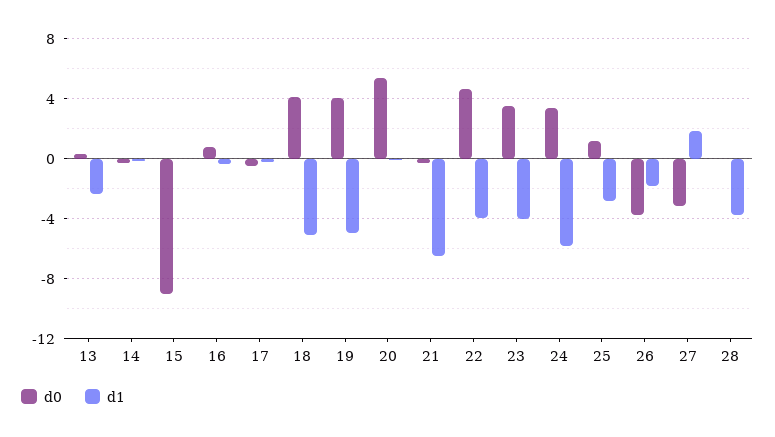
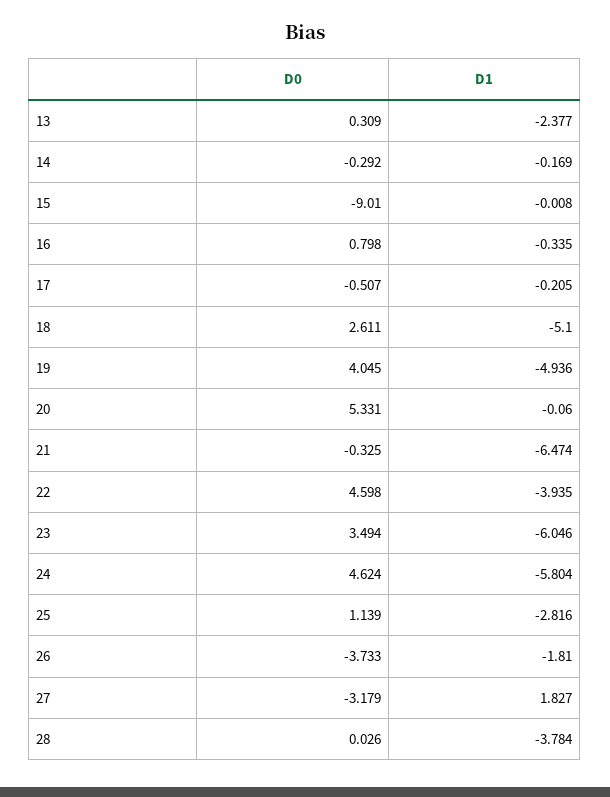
d0, 18: 4 -> 2.611
d1, 23: -4 -> -6.046
d0, 24: 3.5 -> 4.624

